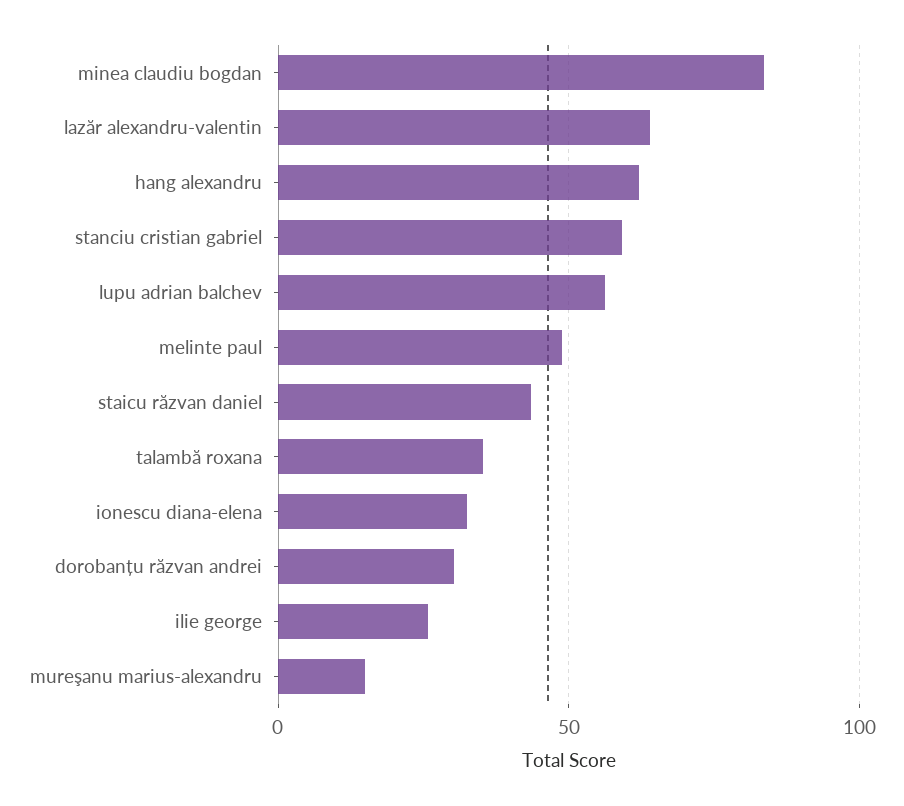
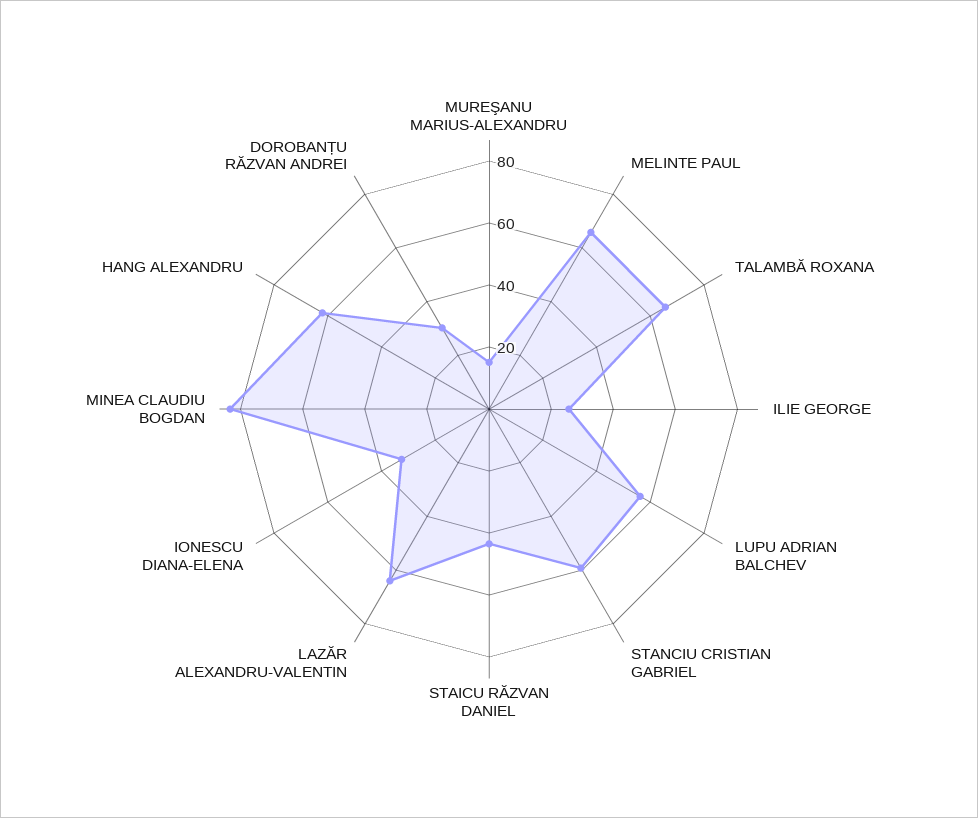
melinte paul: 50 -> 65
talambă roxana: 35 -> 65

